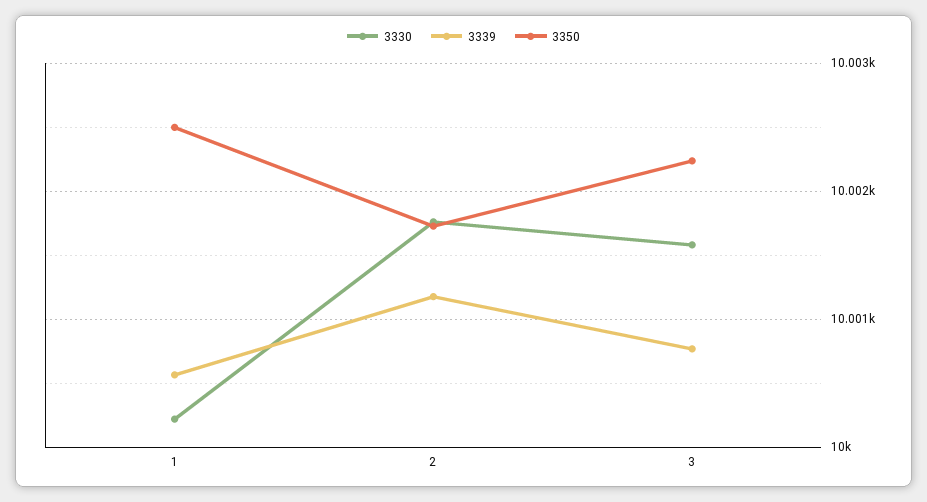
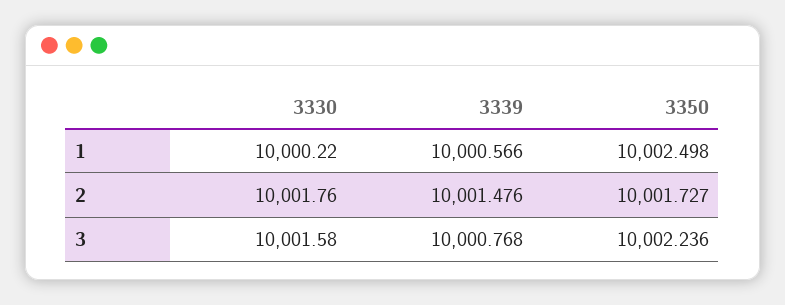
3339, 2: 10001.2 -> 10001.476

